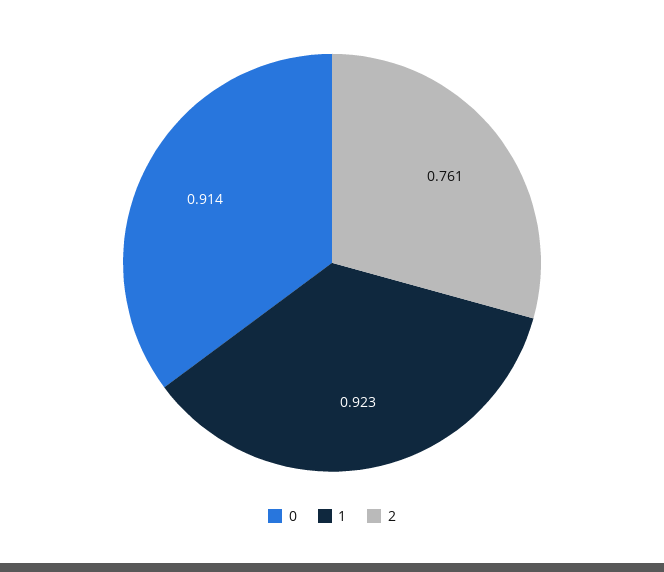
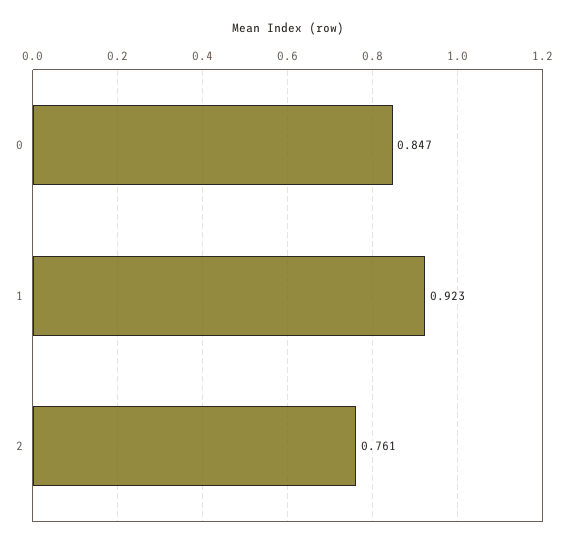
0: 0.914 -> 0.847

